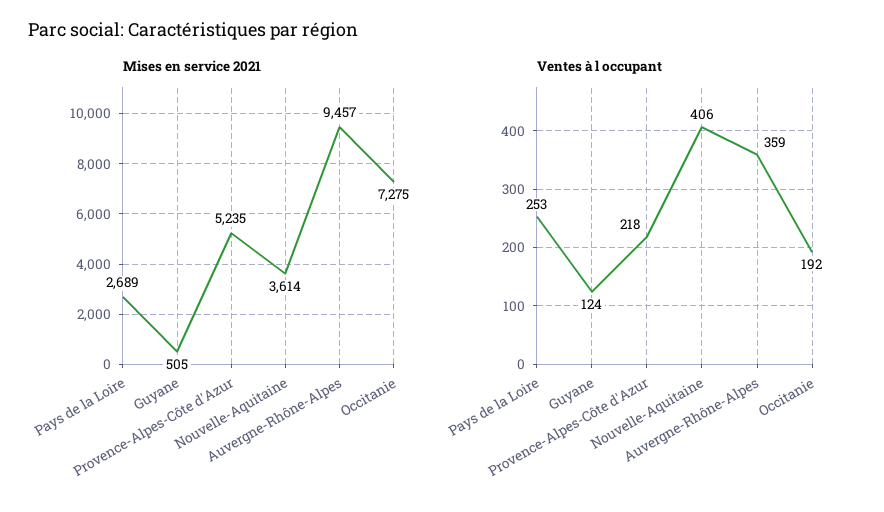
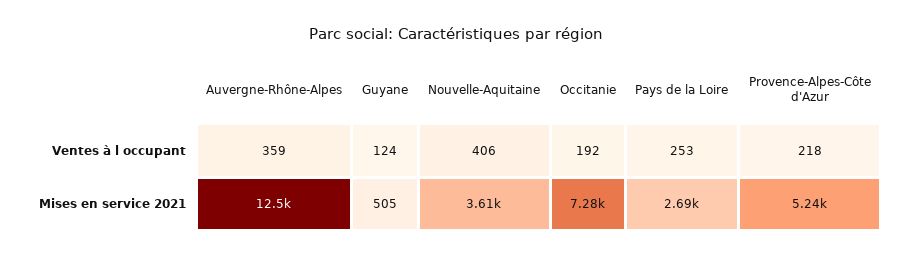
Mises en service 2021, Auvergne-Rhône-Alpes: 9457 -> 12500

